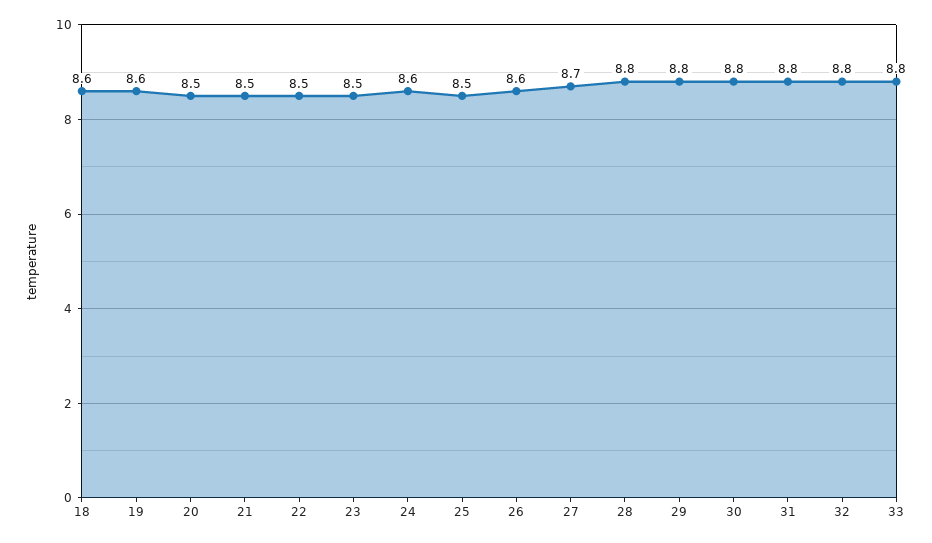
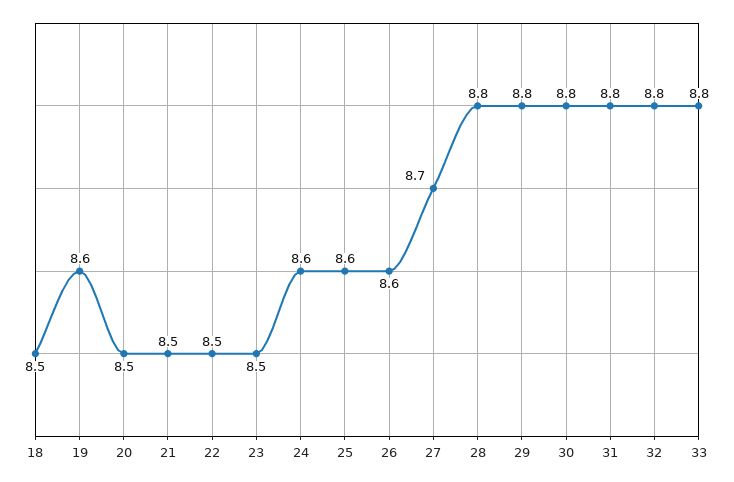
18: 8.6 -> 8.5
25: 8.5 -> 8.6

